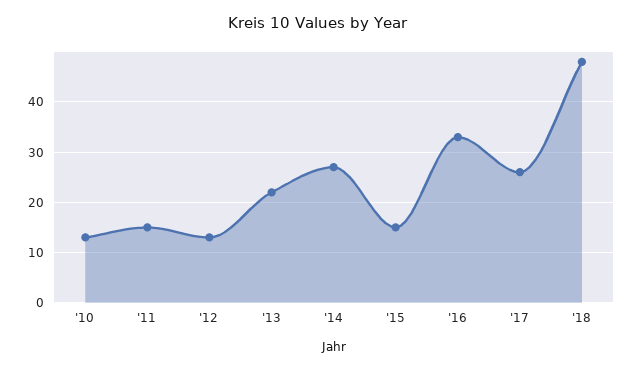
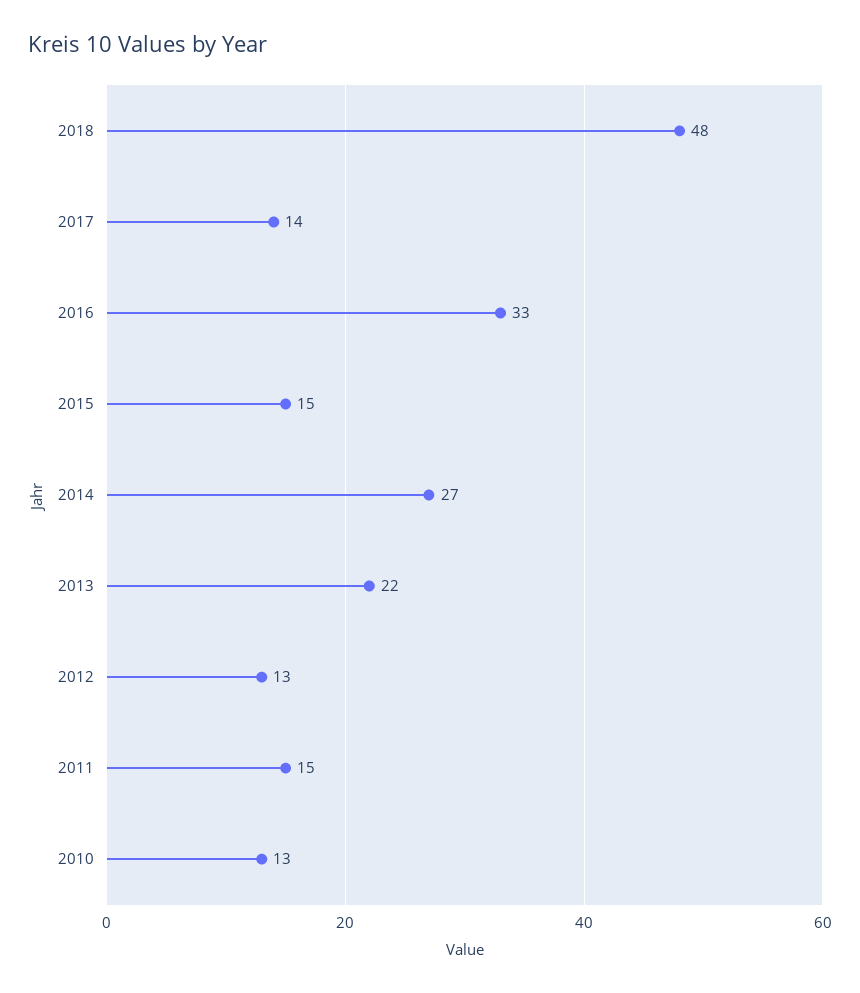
'17: 25 -> 14

